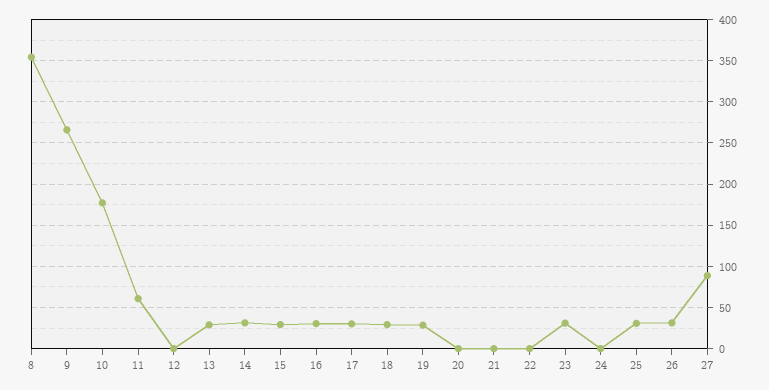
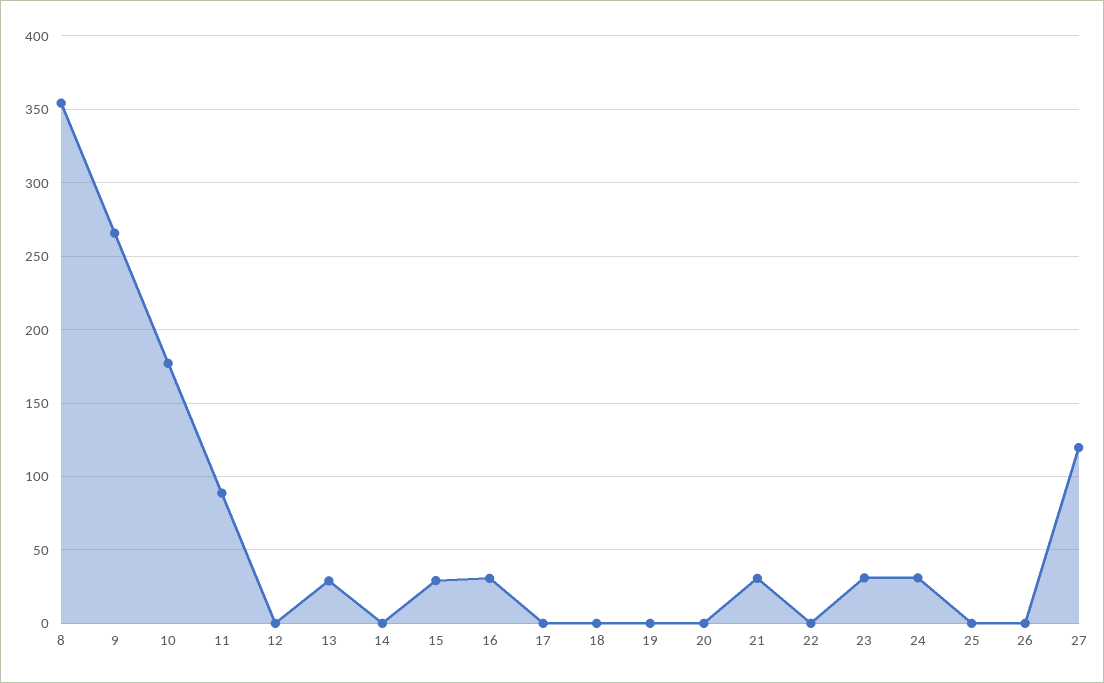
11: 60 -> 90
14: 30 -> 0
17: 30 -> 0
18: 30 -> 0
19: 30 -> 0
21: 0 -> 30
24: 0 -> 30
25: 30 -> 0
26: 30 -> 0
27: 90 -> 120

